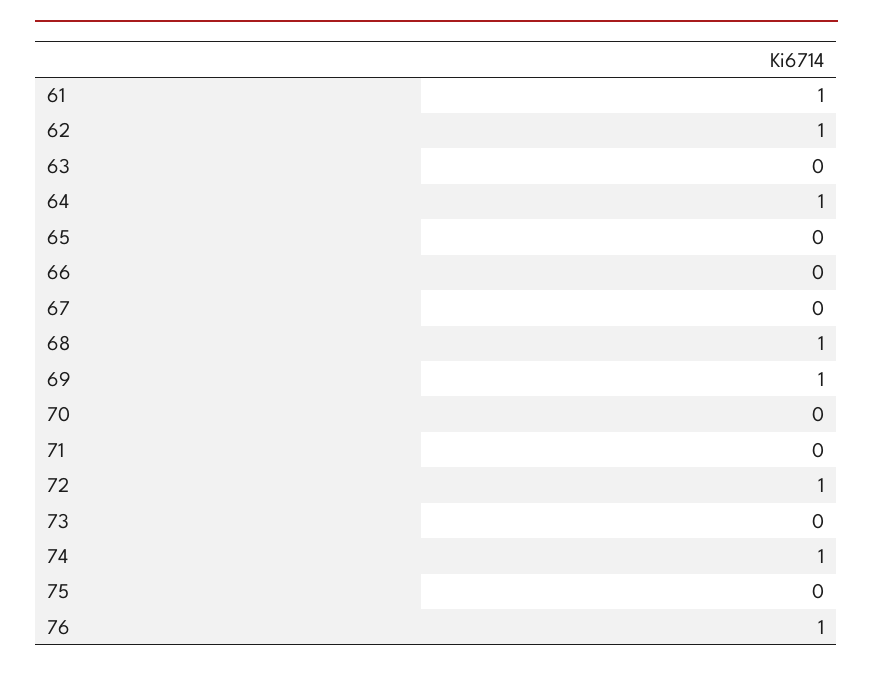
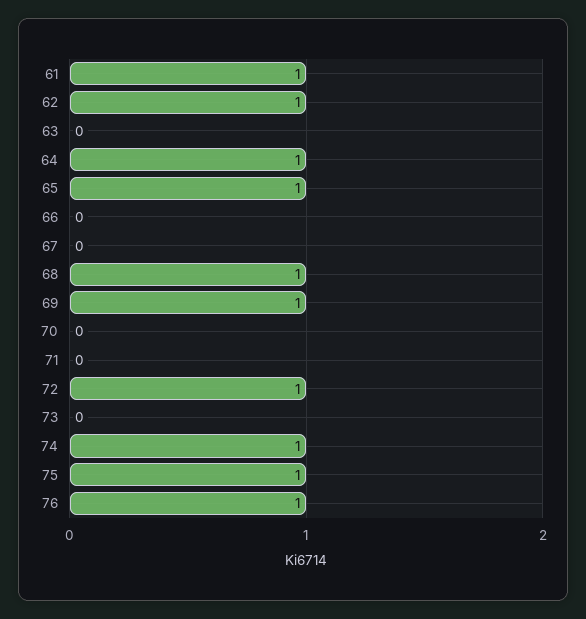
65: 0 -> 1
75: 0 -> 1

